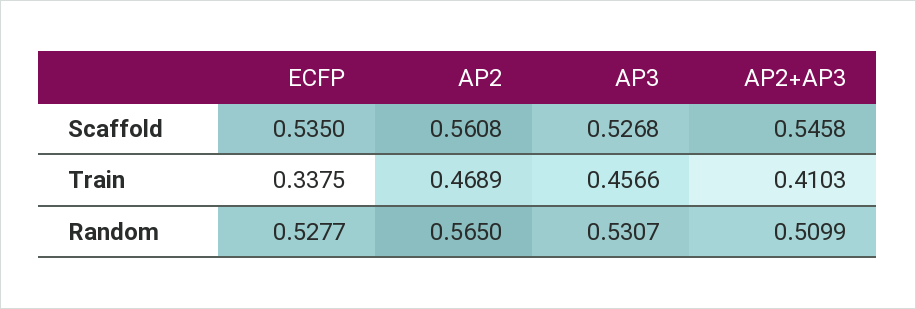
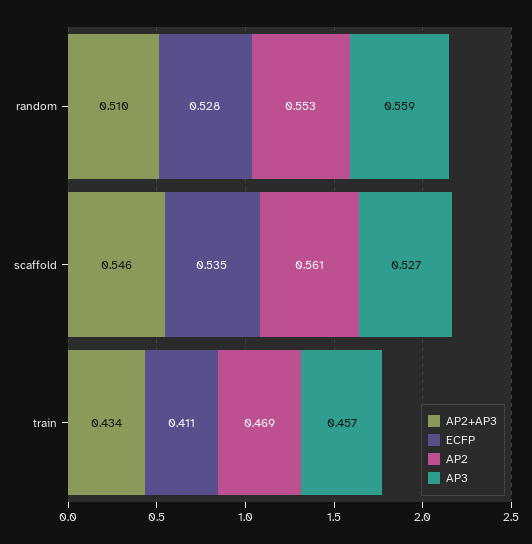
ECFP, Train: 0.3375 -> 0.411
AP2+AP3, Train: 0.4103 -> 0.434
AP2, Random: 0.565 -> 0.553
AP3, Random: 0.5307 -> 0.559

